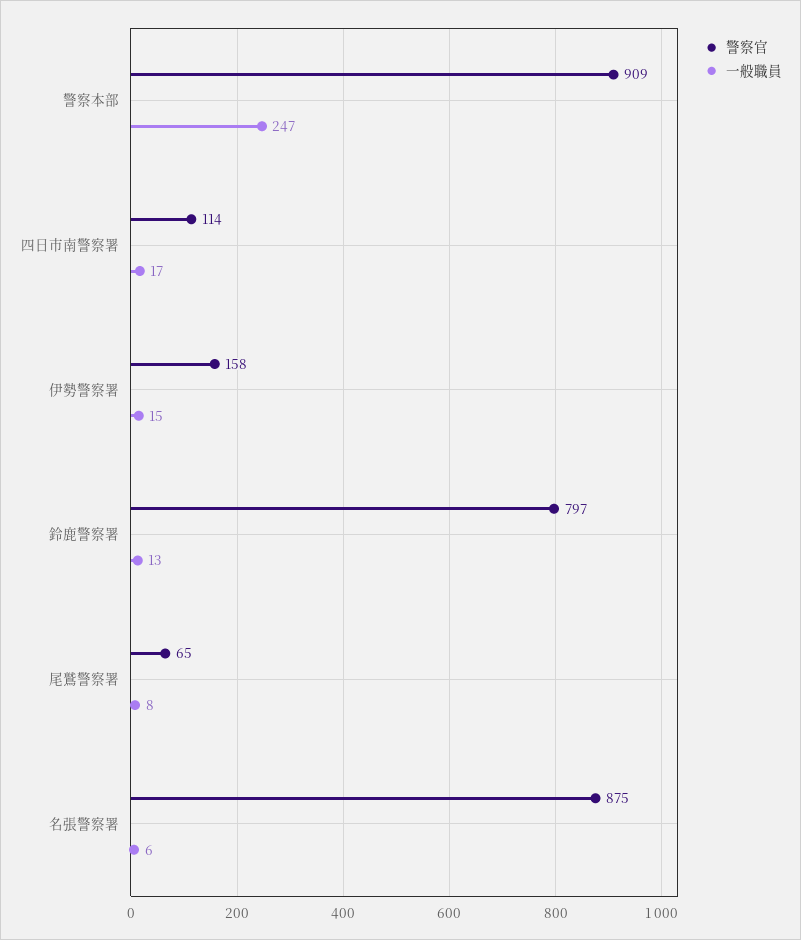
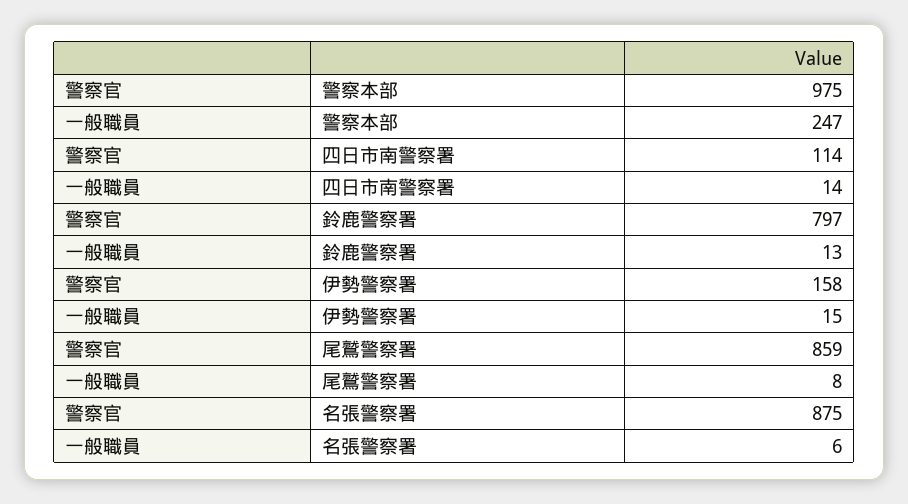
警察官, 警察本部: 909 -> 975
一般職員, 四日市南警察署: 17 -> 14
警察官, 尾鷲警察署: 65 -> 859

